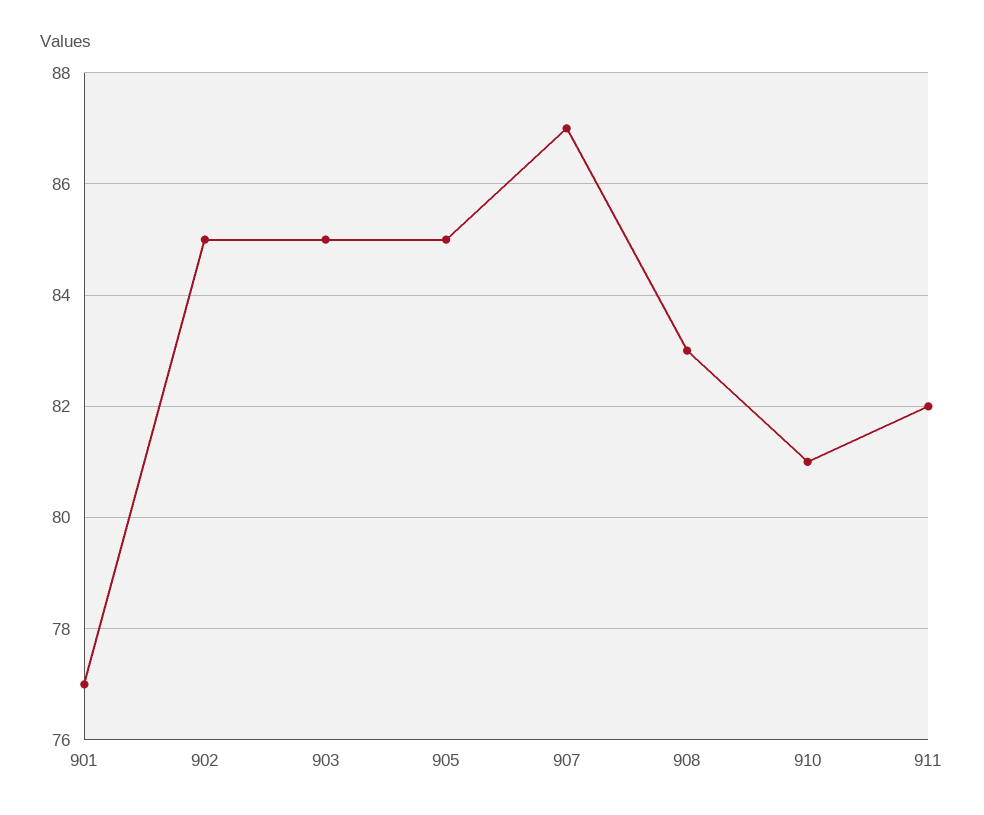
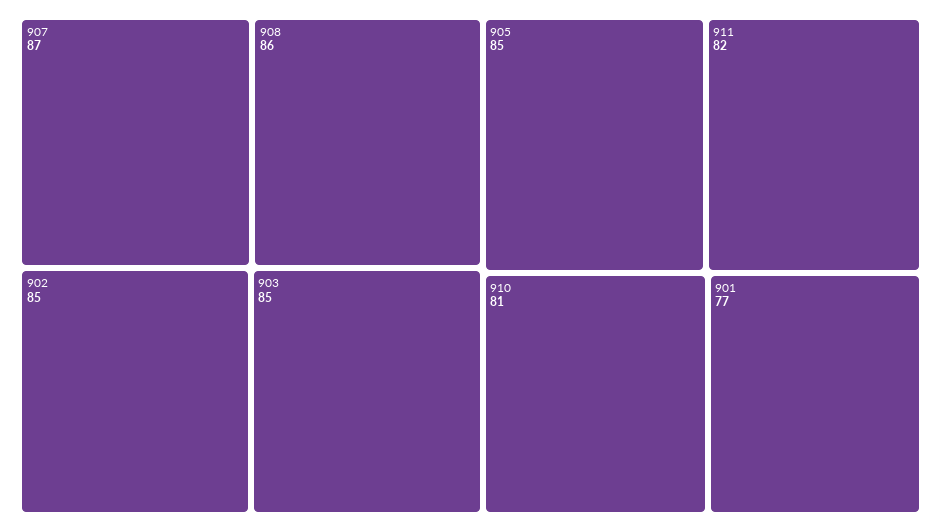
908: 83 -> 86

